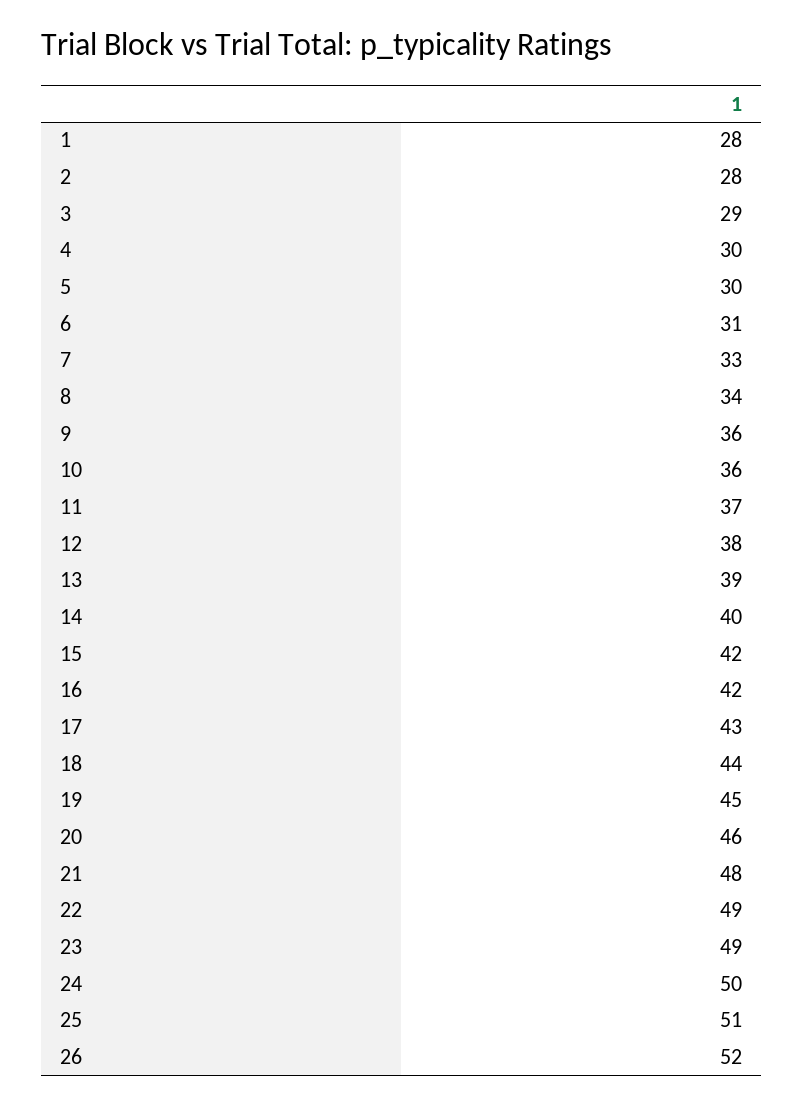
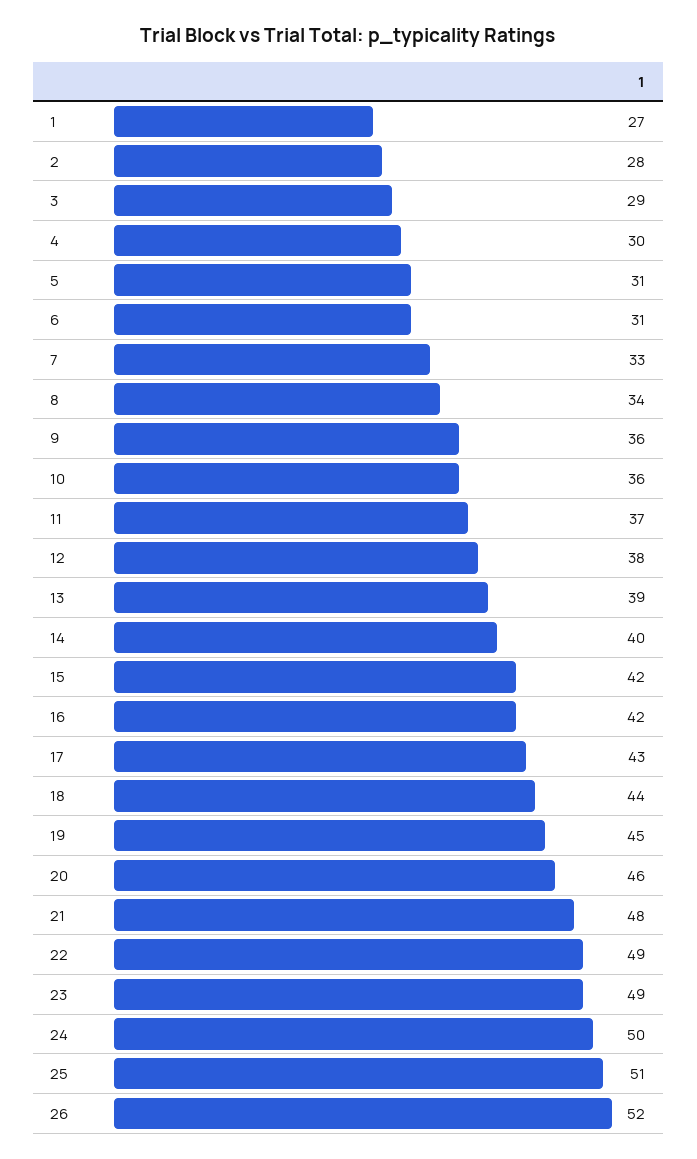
1: 28 -> 27
5: 30 -> 31

